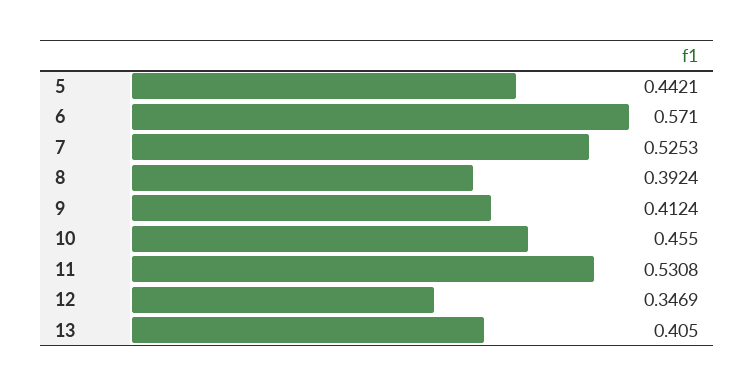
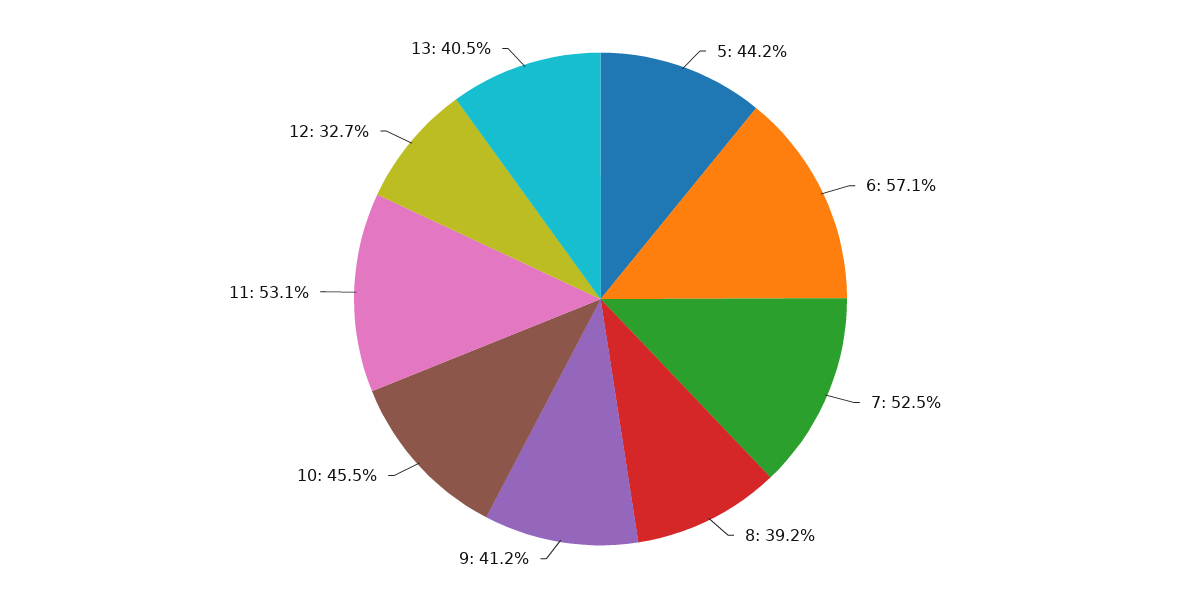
12: 0.3469 -> 0.327

